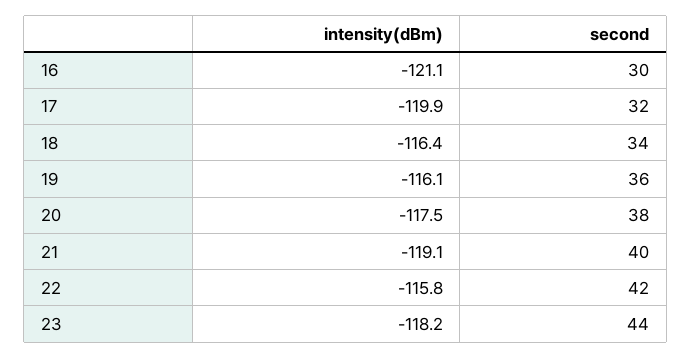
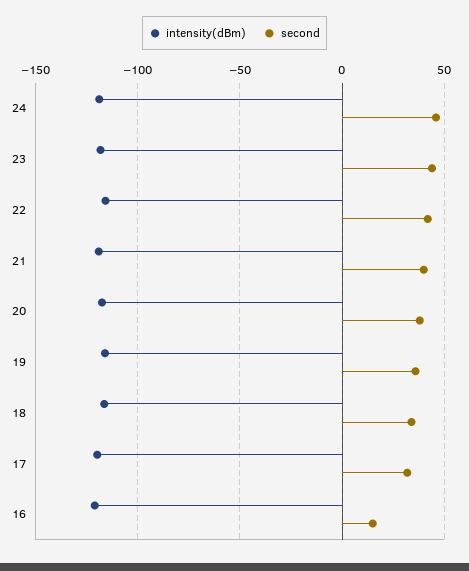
second, 16: 30 -> 15
intensity(dBm), 24: none -> -120
second, 24: none -> 45

